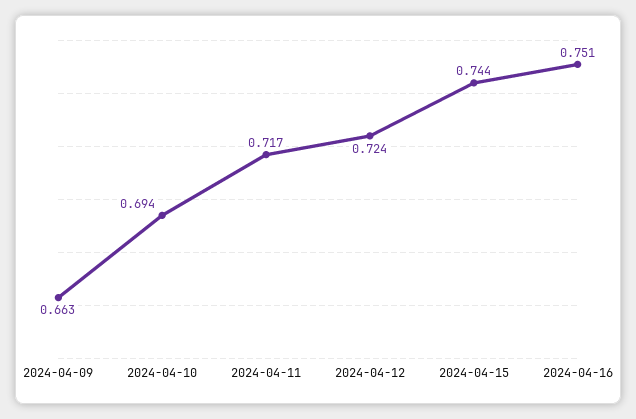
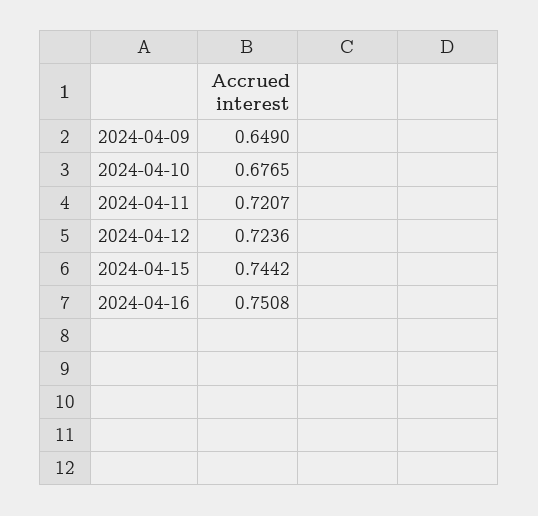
2024-04-09: 0.663 -> 0.649
2024-04-10: 0.694 -> 0.6765
2024-04-11: 0.717 -> 0.7207

